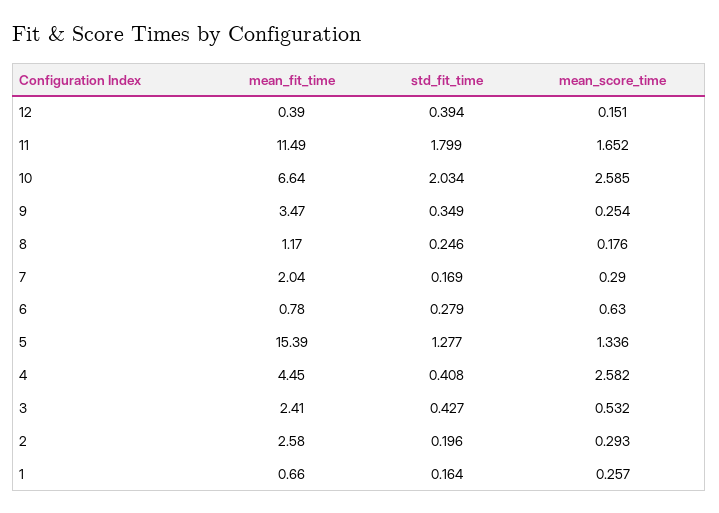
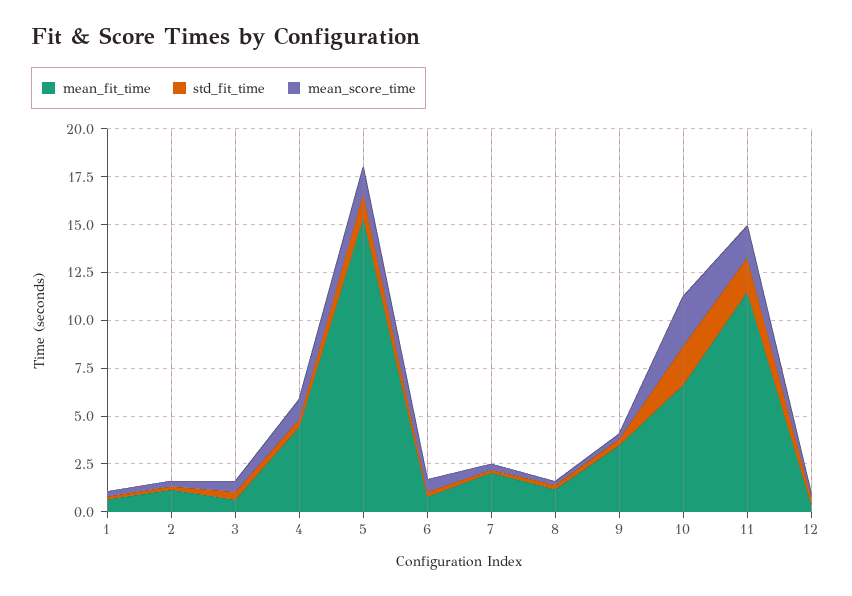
mean_score_time, 4: 2.582 -> 1
mean_fit_time, 3: 2.41 -> 0.5
mean_fit_time, 2: 2.58 -> 1

